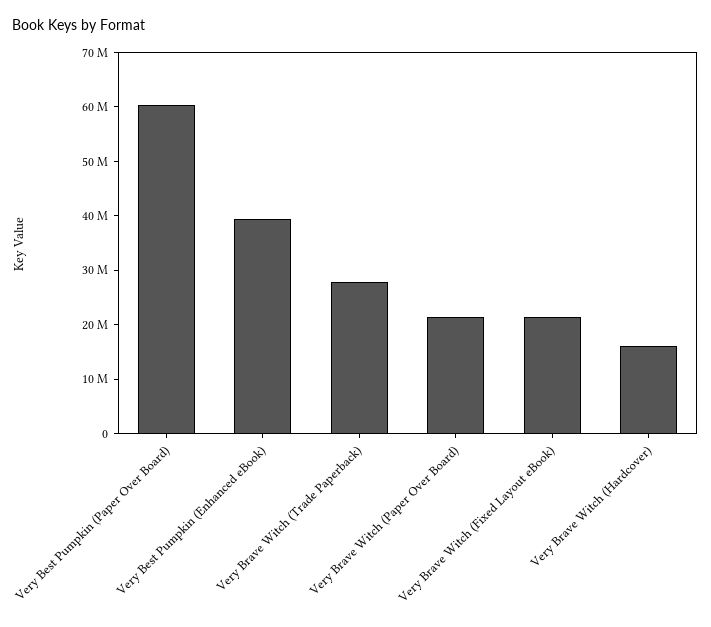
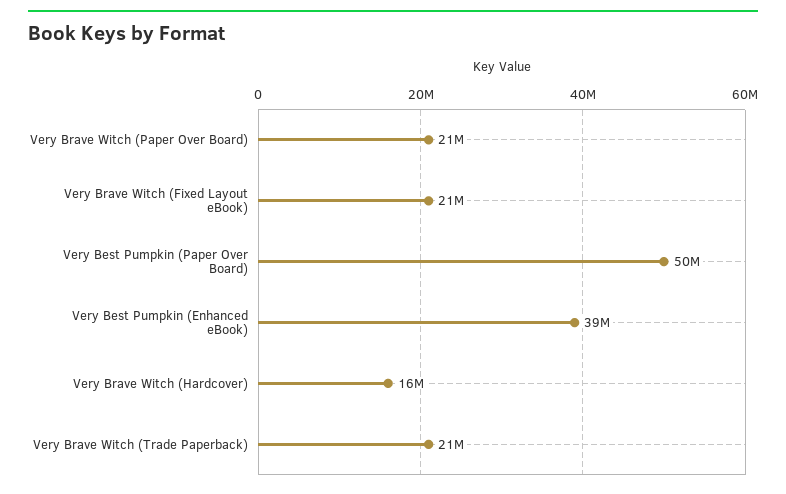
Very Best Pumpkin (Paper Over Board): 60000000 -> 50000000
Very Brave Witch (Trade Paperback): 28000000 -> 21000000

